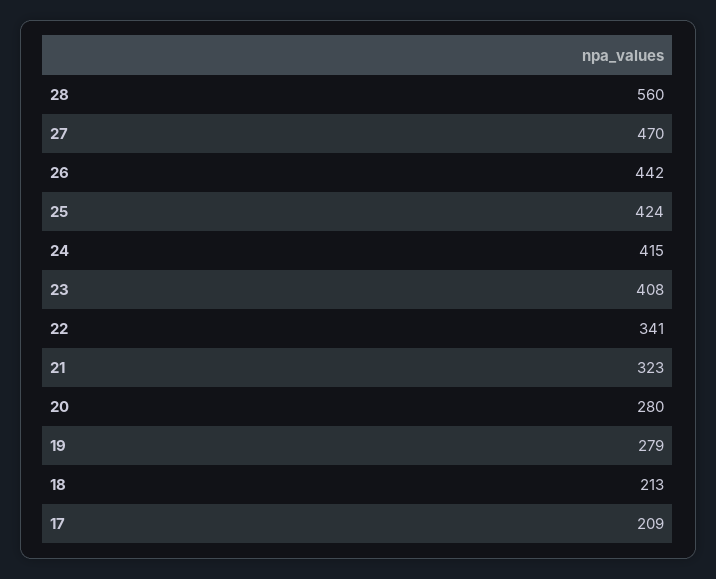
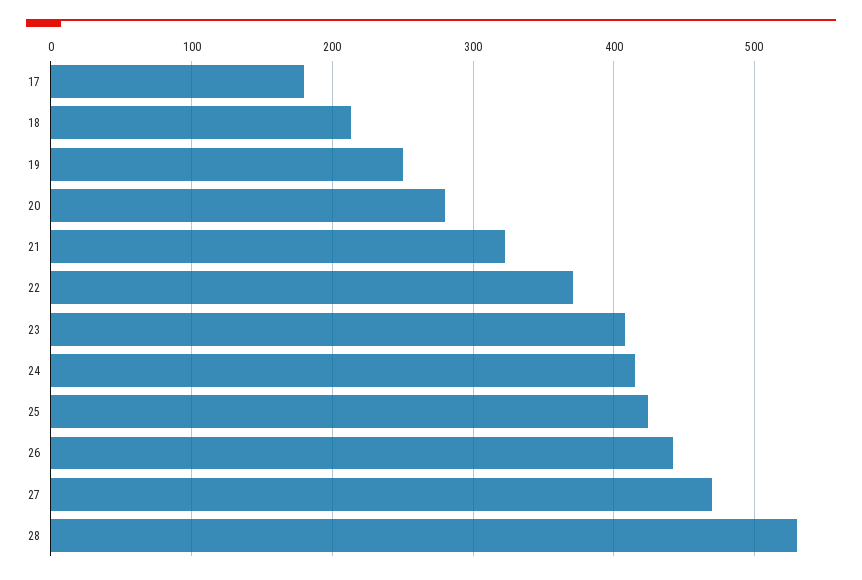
28: 560 -> 530
22: 341 -> 370
19: 279 -> 250
17: 209 -> 180

